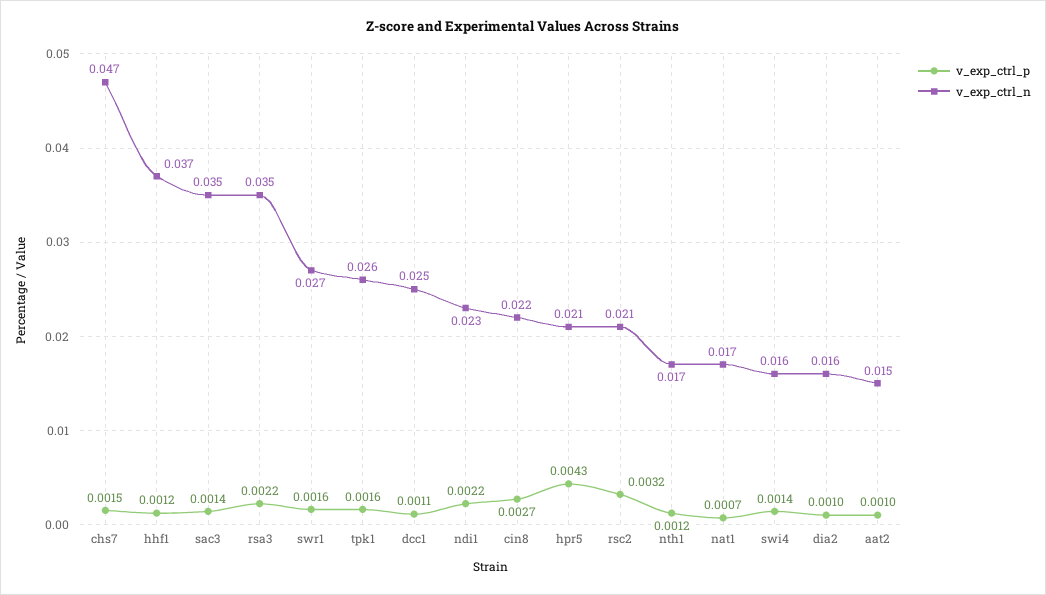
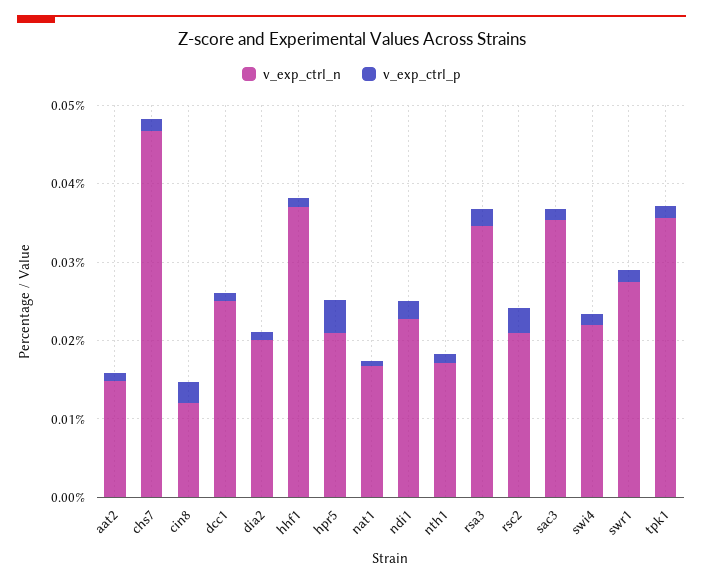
v_exp_ctrl_n, tpk1: 0.026 -> 0.036
v_exp_ctrl_n, cin8: 0.022 -> 0.012
v_exp_ctrl_n, swi4: 0.016 -> 0.022
v_exp_ctrl_n, dia2: 0.016 -> 0.02

